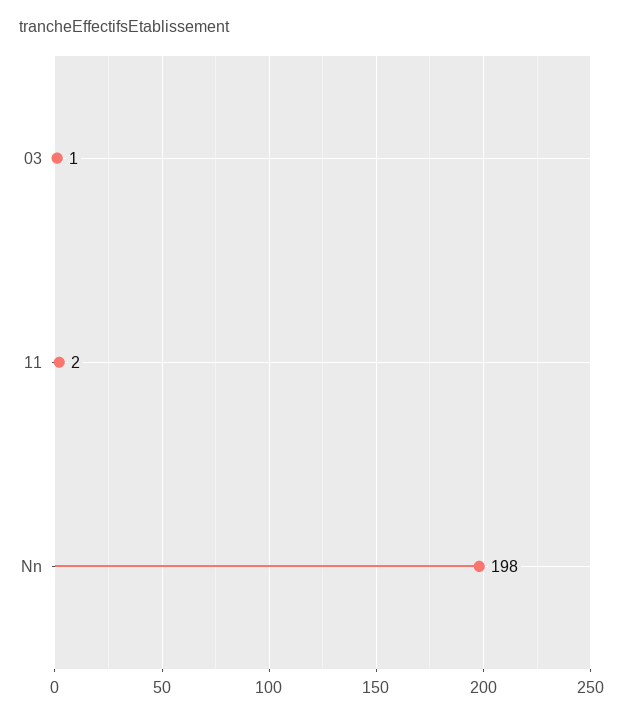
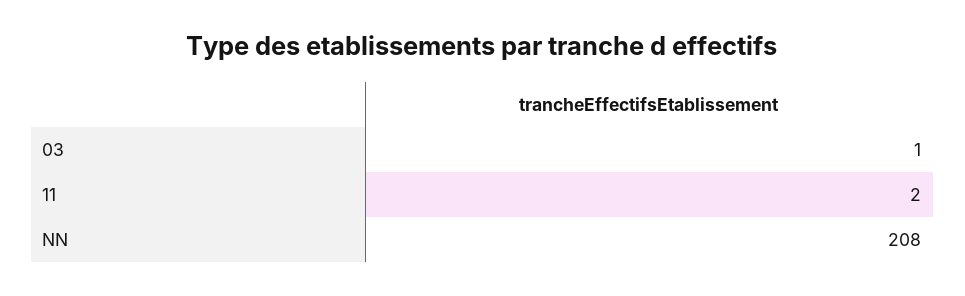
Nn: 198 -> 208

